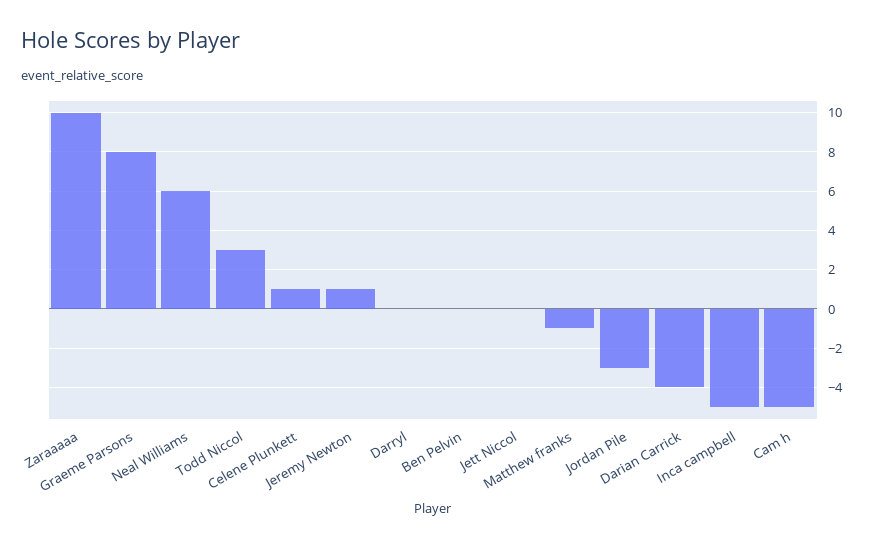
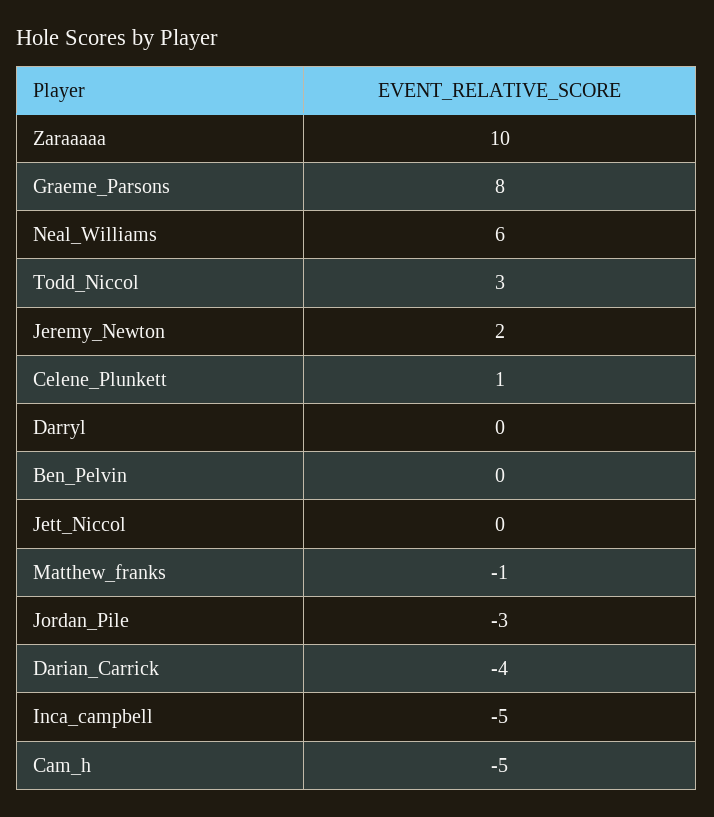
Jeremy Newton: 1 -> 2

